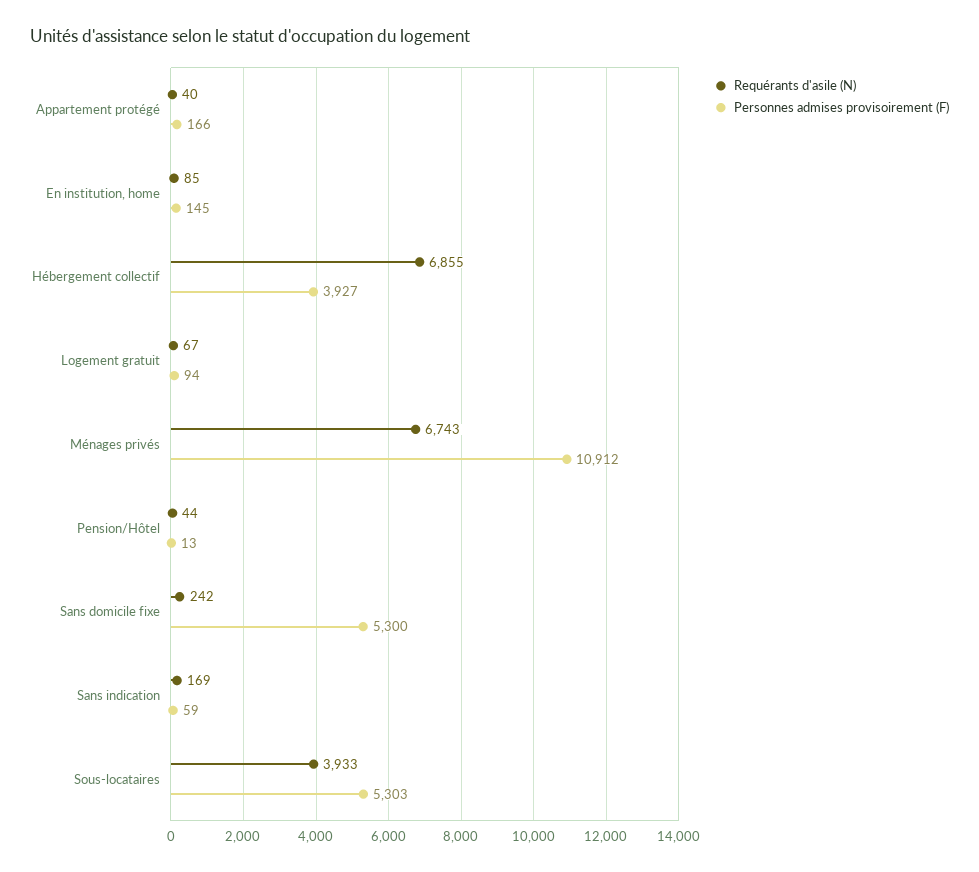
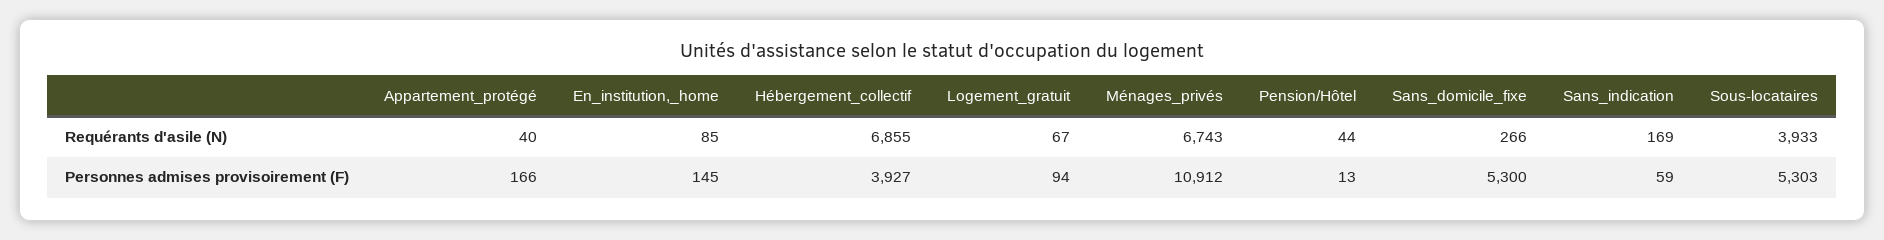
Requérants d'asile (N), Sans domicile fixe: 242 -> 266

